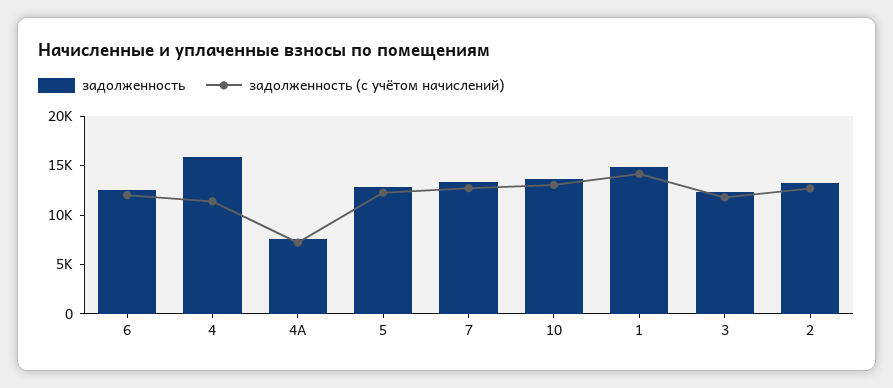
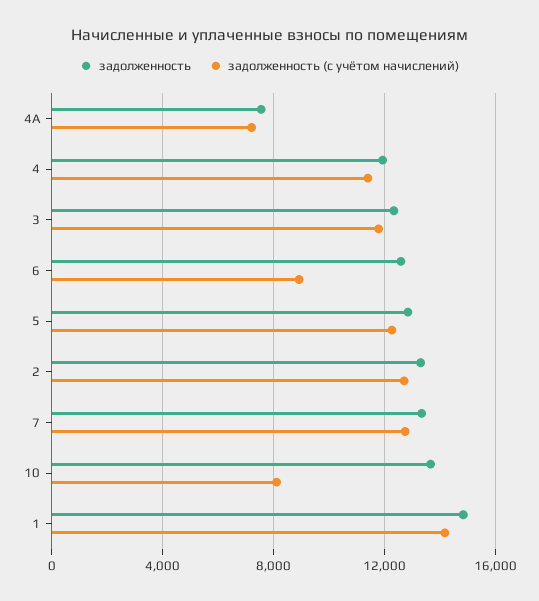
задолженность (с учётом начислений), 6: 12000 -> 9000
задолженность, 4: 16000 -> 12000
задолженность (с учётом начислений), 10: 13000 -> 8000

